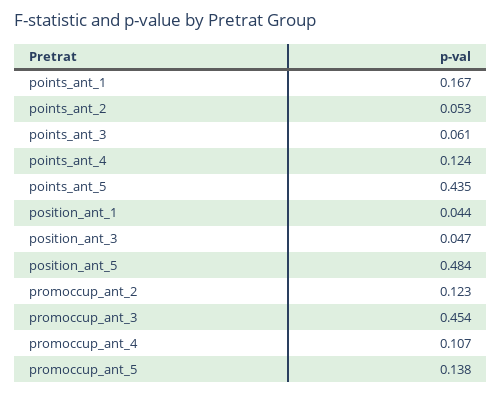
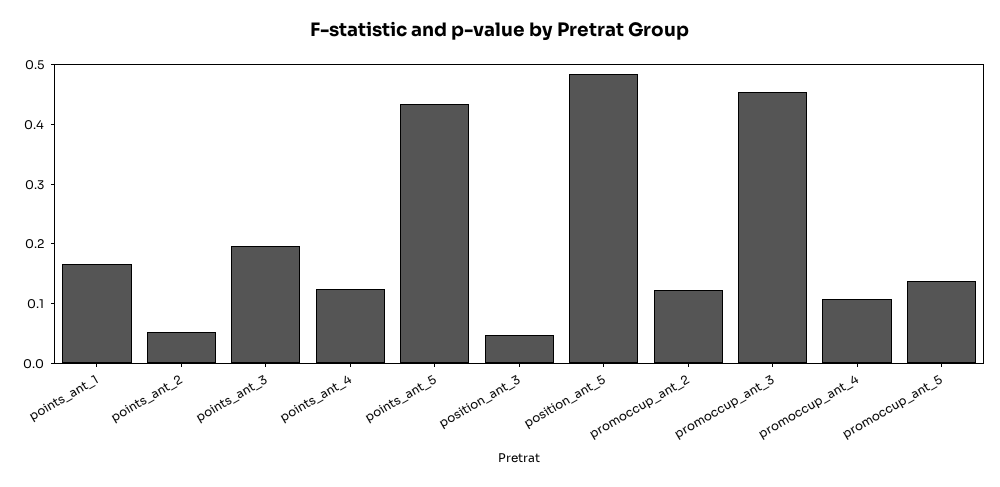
points_ant_3: 0.061 -> 0.2
position_ant_1: 0.044 -> none

